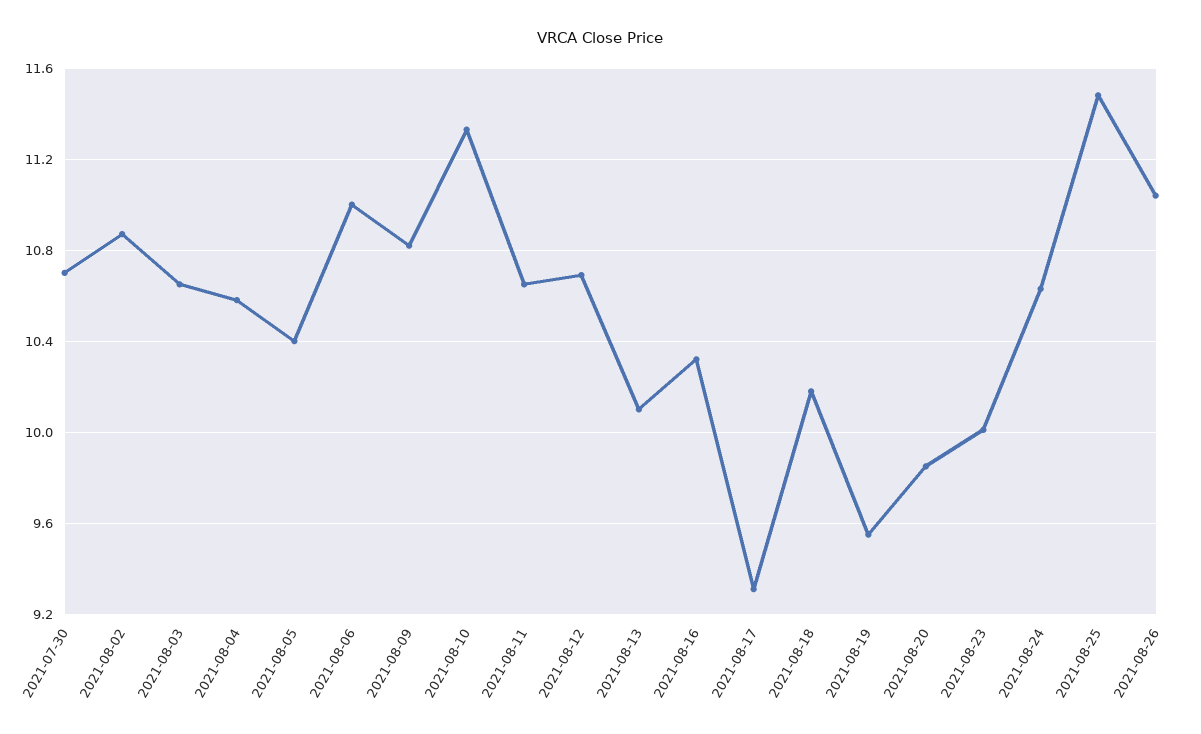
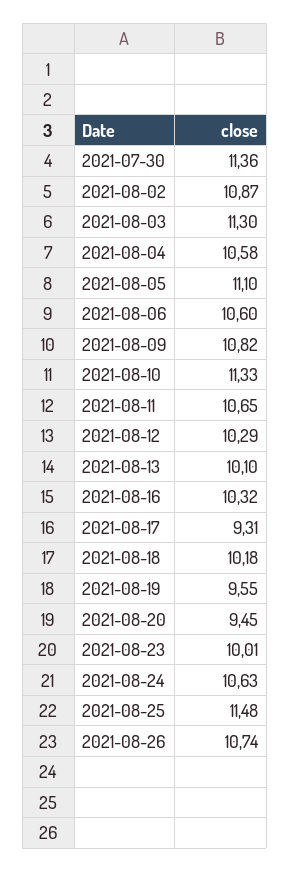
2021-07-30: 10.7 -> 11.36
2021-08-03: 10.65 -> 11.3
2021-08-05: 10.4 -> 11.1
2021-08-06: 11 -> 10.6
2021-08-12: 10.7 -> 10.29
2021-08-20: 9.85 -> 9.45
2021-08-26: 11.05 -> 10.74

